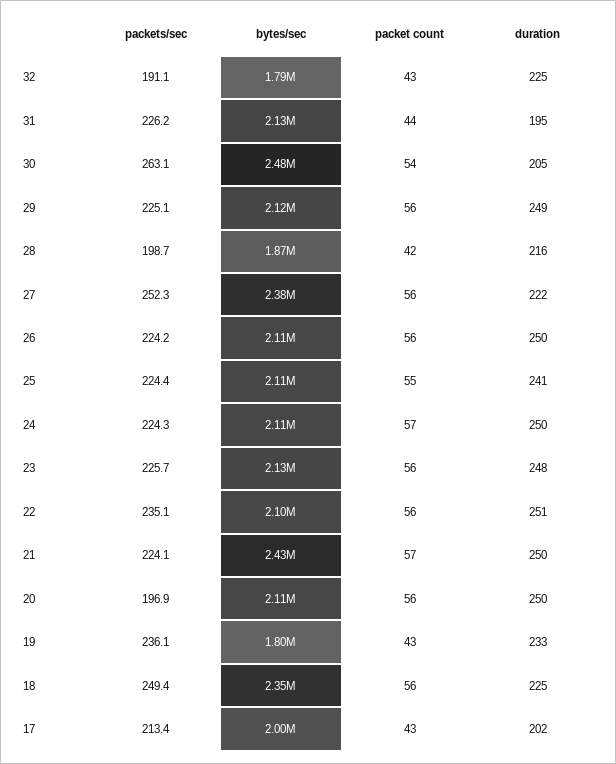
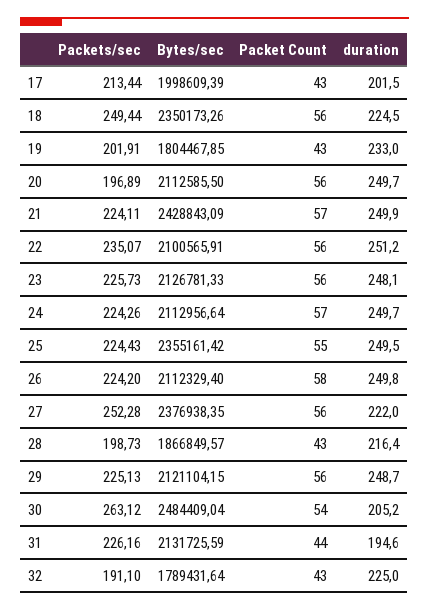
packet count, 28: 42 -> 43
packet count, 26: 56 -> 58
bytes/sec, 25: 2110000 -> 2355161.42
duration, 25: 241 -> 249.5
packets/sec, 19: 236.1 -> 201.91

